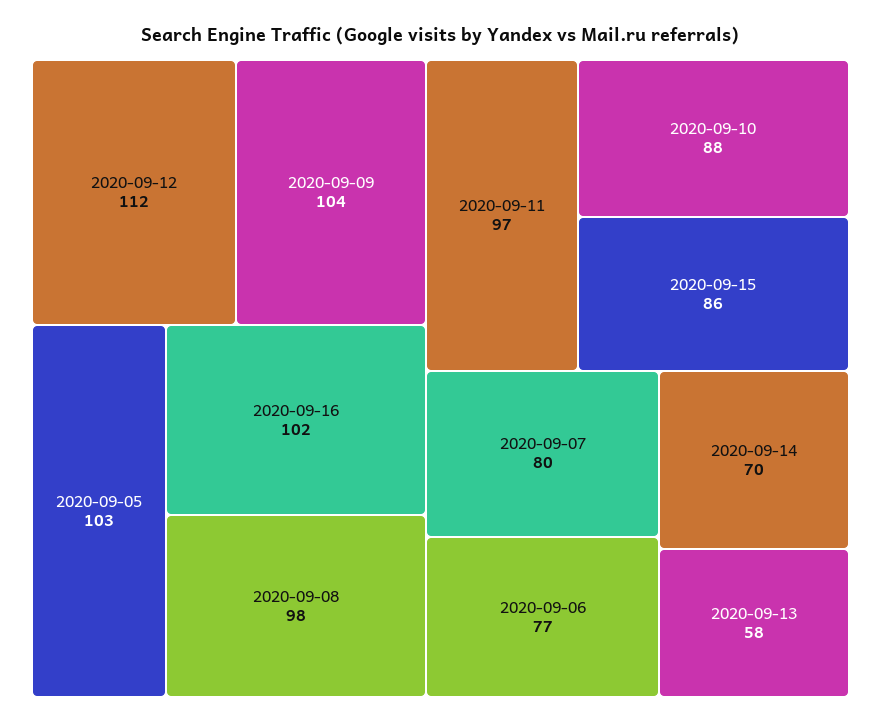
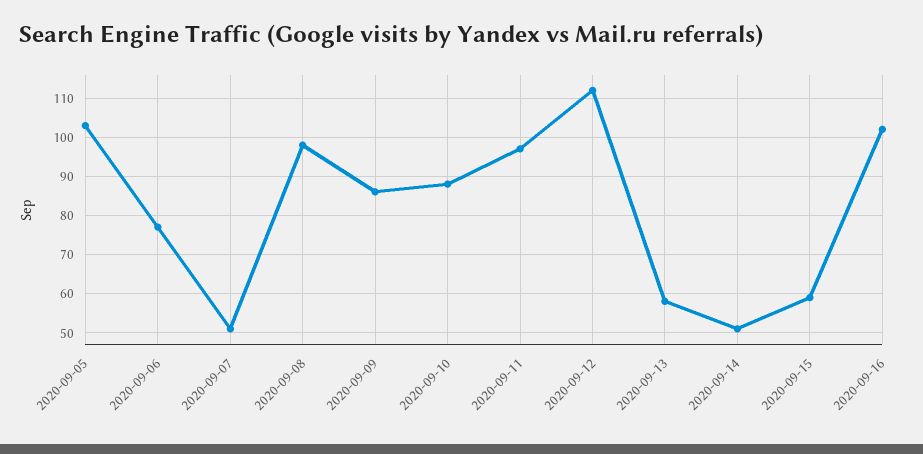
2020-09-09: 104 -> 85
2020-09-15: 86 -> 60
2020-09-07: 80 -> 50
2020-09-14: 70 -> 50

